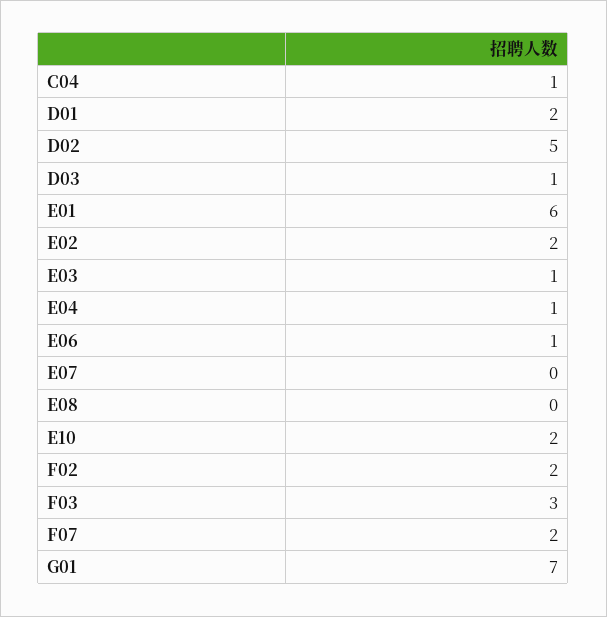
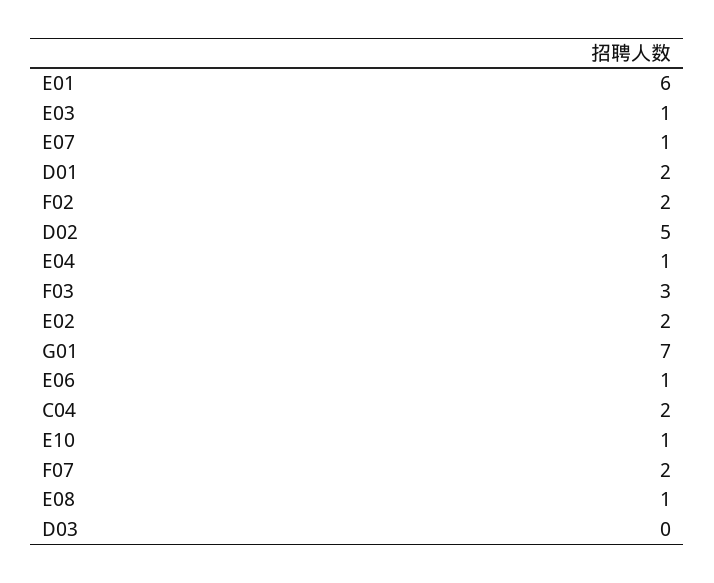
C04: 1 -> 2
D03: 1 -> 0
E07: 0 -> 1
E08: 0 -> 1
E10: 2 -> 1

